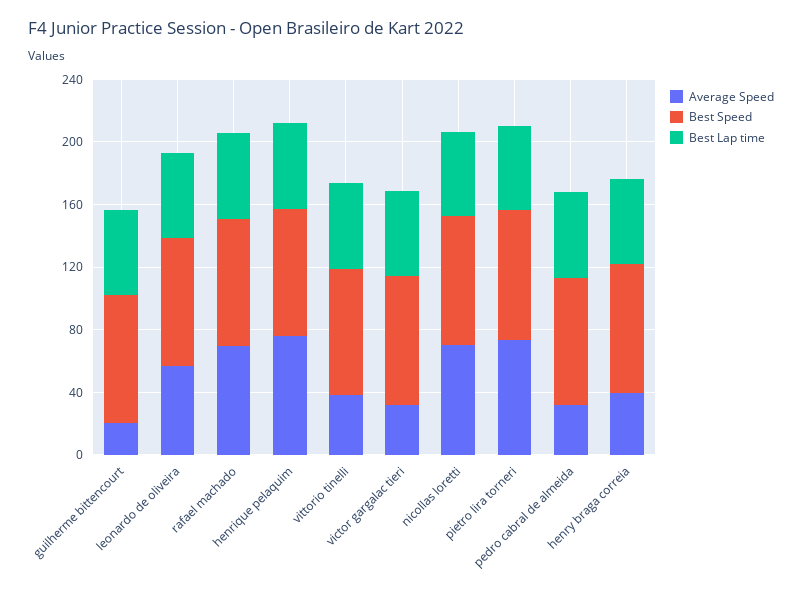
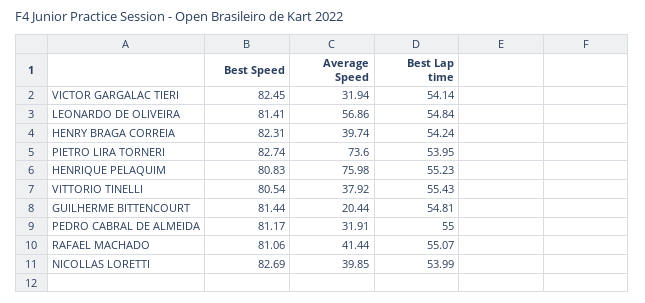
Average Speed, rafael machado: 70 -> 41.44
Average Speed, nicollas loretti: 70 -> 39.85

